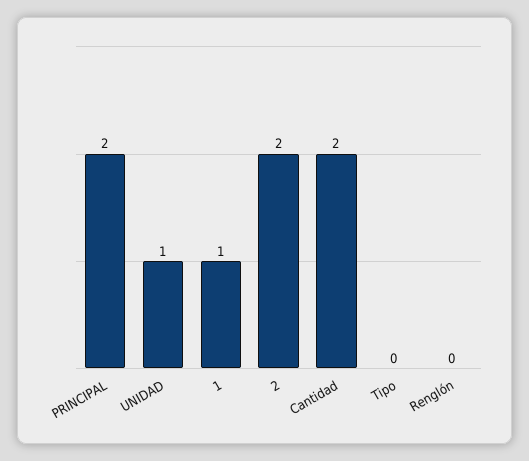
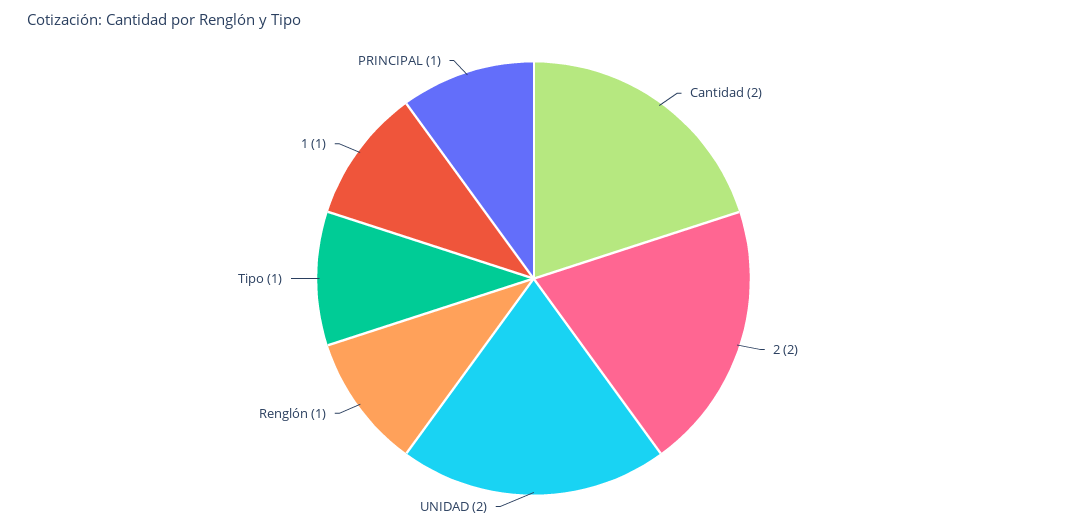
PRINCIPAL: 2 -> 1
UNIDAD: 1 -> 2
Tipo: 0 -> 1
Renglón: 0 -> 1

